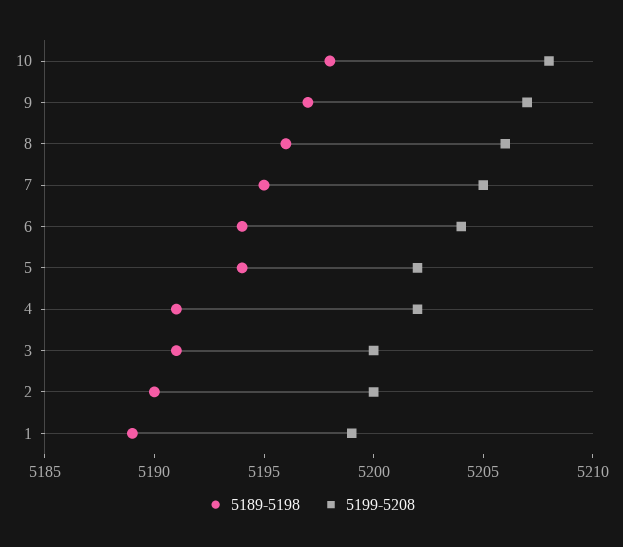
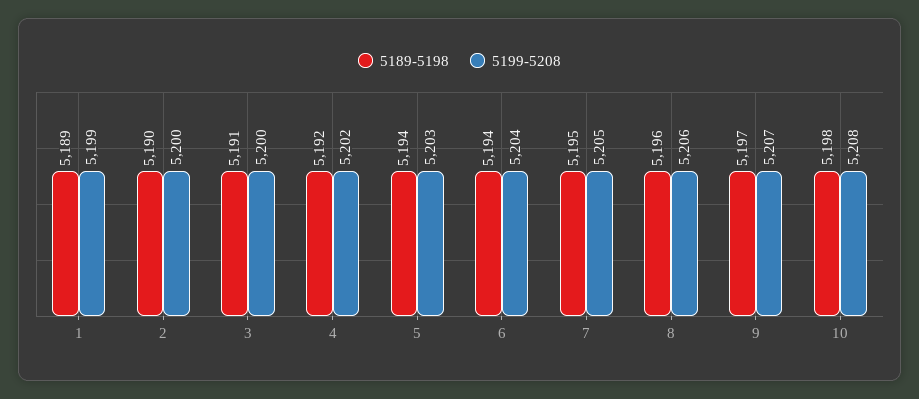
5199-5208, 5: 5202 -> 5203
5189-5198, 4: 5191 -> 5192

